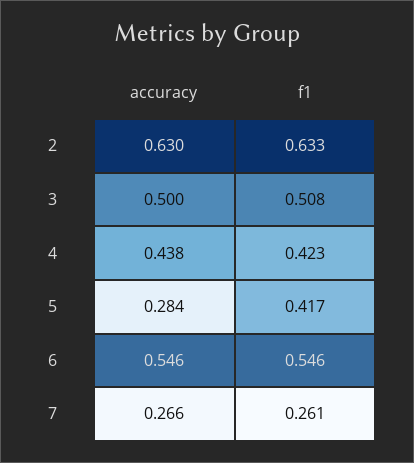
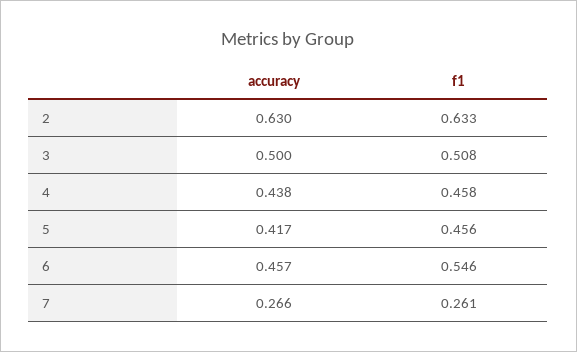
f1, 4: 0.423 -> 0.458
accuracy, 5: 0.284 -> 0.417
f1, 5: 0.417 -> 0.456
accuracy, 6: 0.546 -> 0.457

